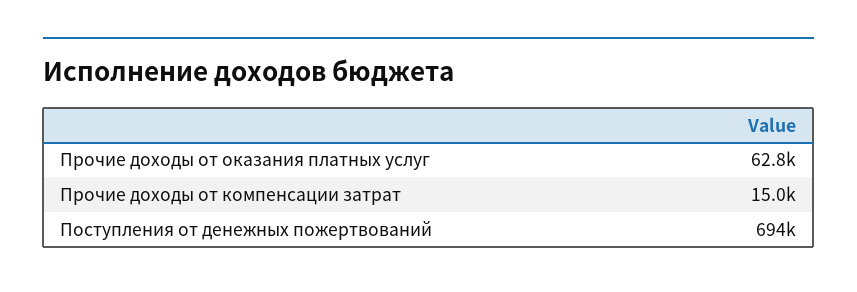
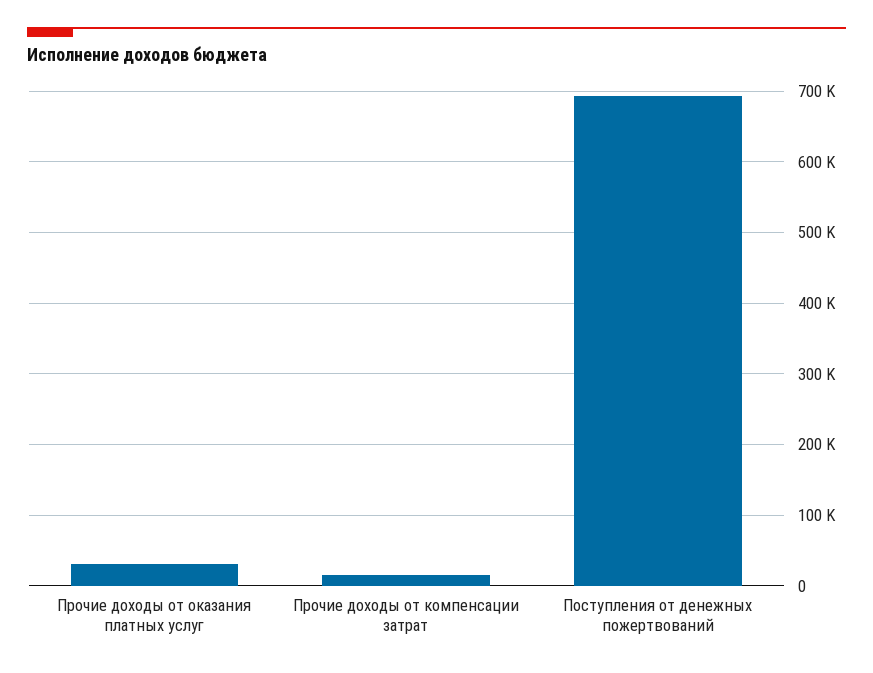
Прочие доходы от оказания платных услуг: 62800 -> 30000

